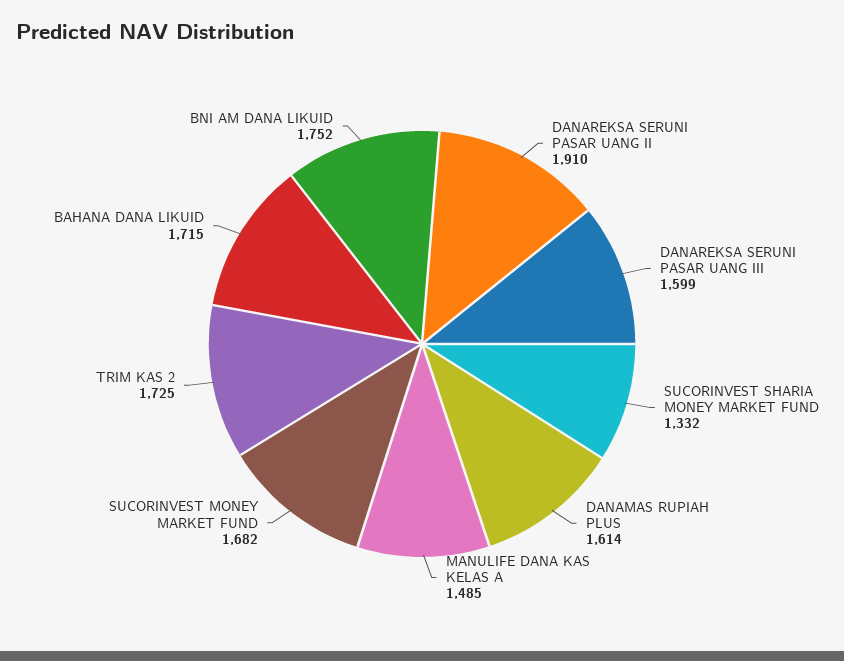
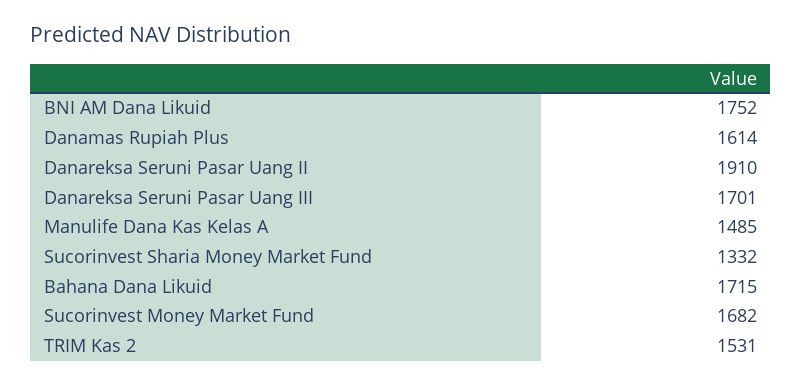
DANAREKSA SERUNI PASAR UANG III: 1599 -> 1701
TRIM KAS 2: 1725 -> 1531

